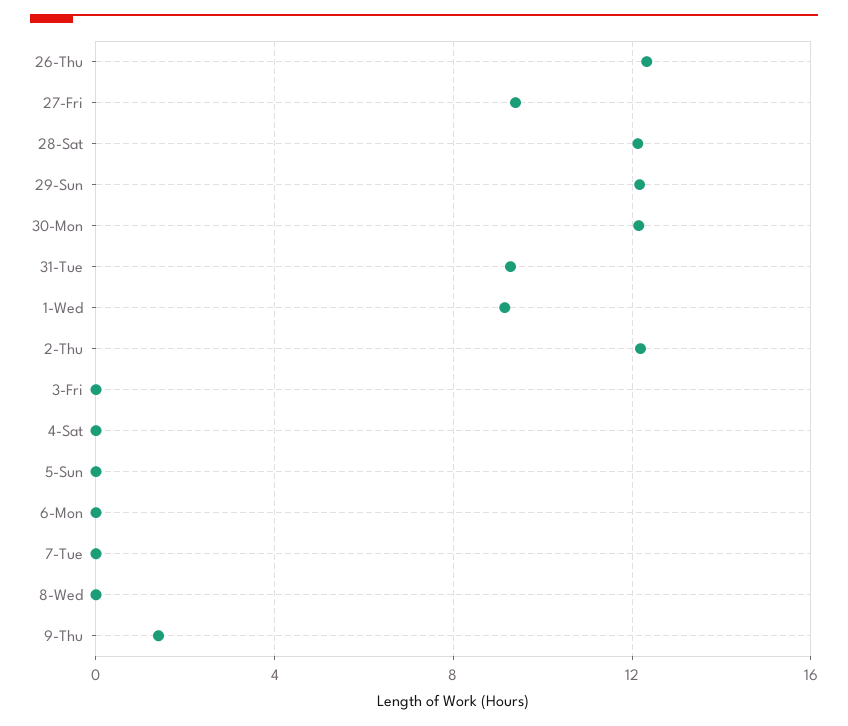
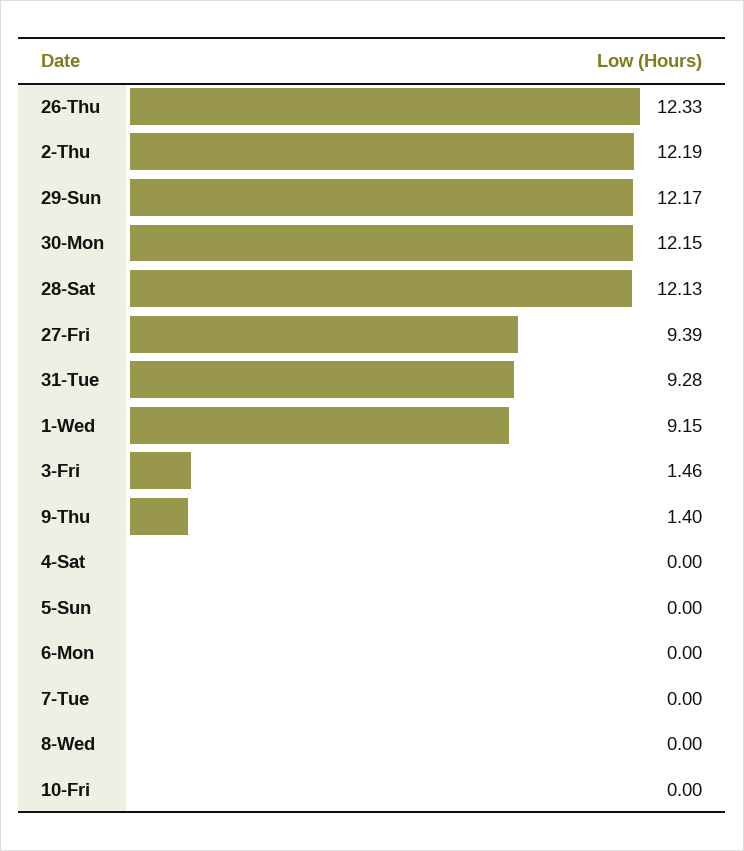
3-Fri: 0 -> 1.46
10-Fri: none -> 0

